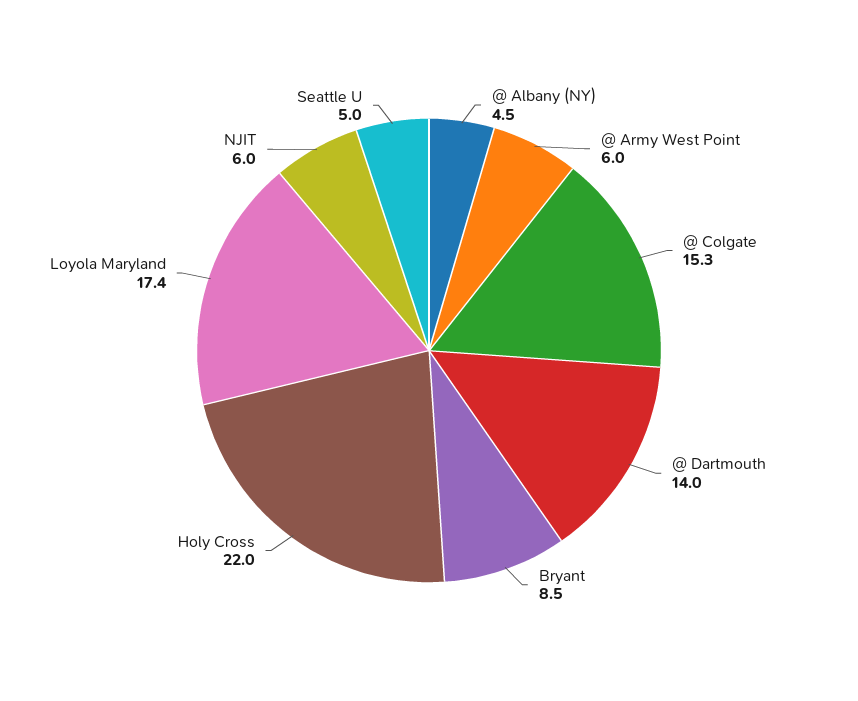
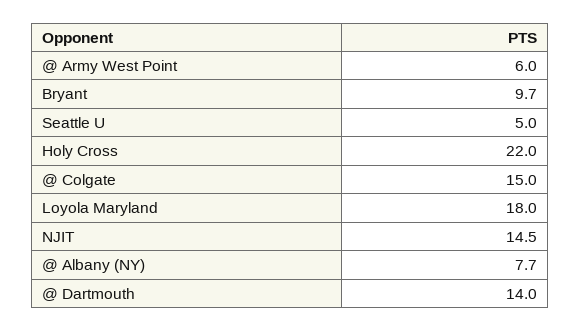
@ Albany (NY): 4.5 -> 7.7
@ Colgate: 15.3 -> 15
Bryant: 8.5 -> 9.7
Loyola Maryland: 17.4 -> 18
NJIT: 6 -> 14.5

